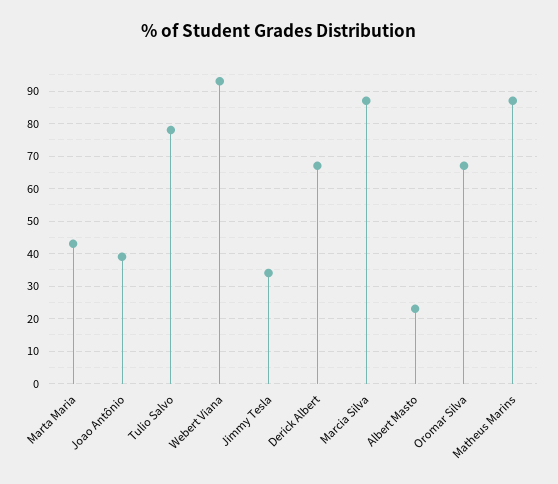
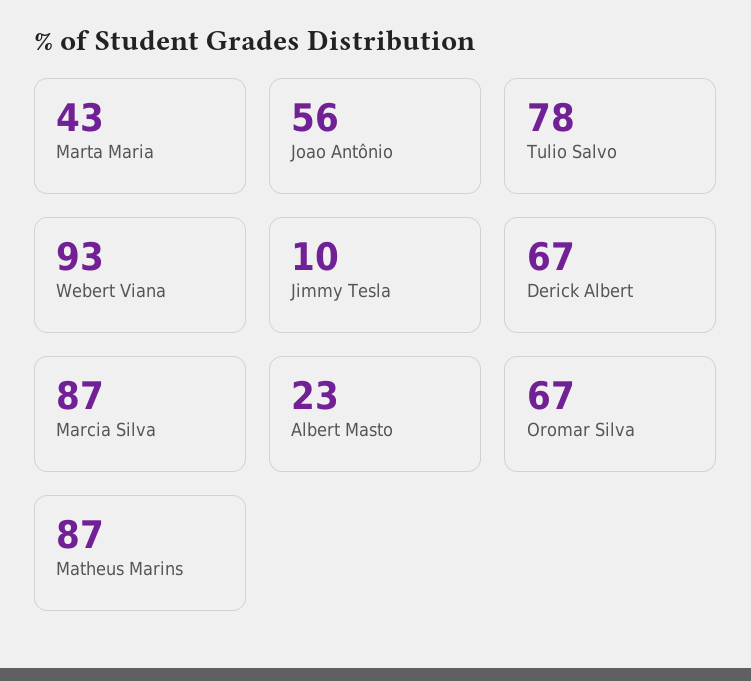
Joao Antônio: 40 -> 56
Jimmy Tesla: 35 -> 10

